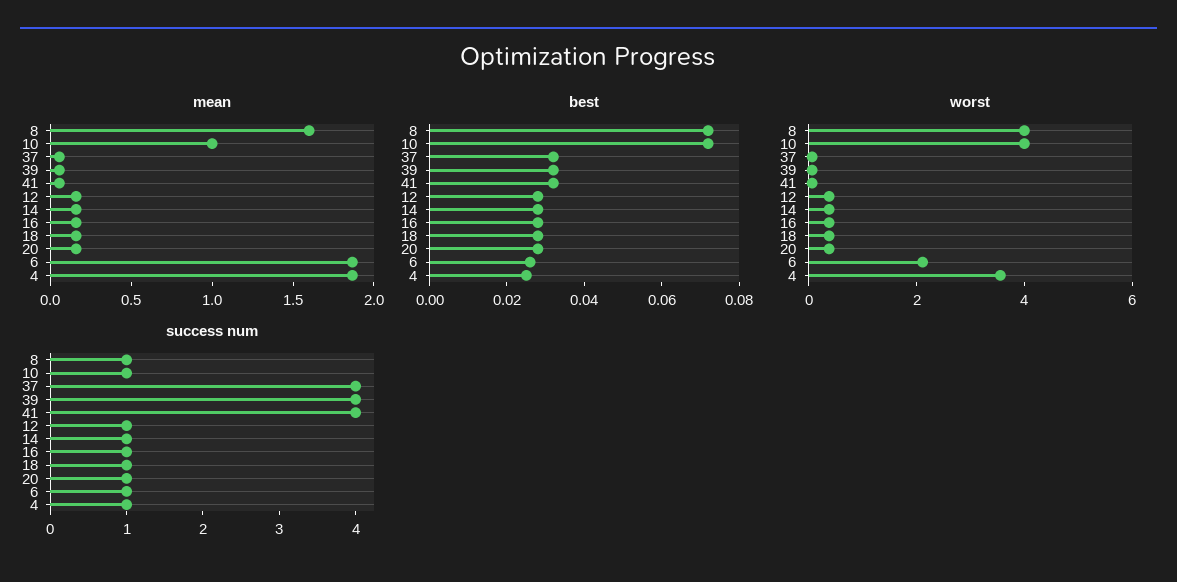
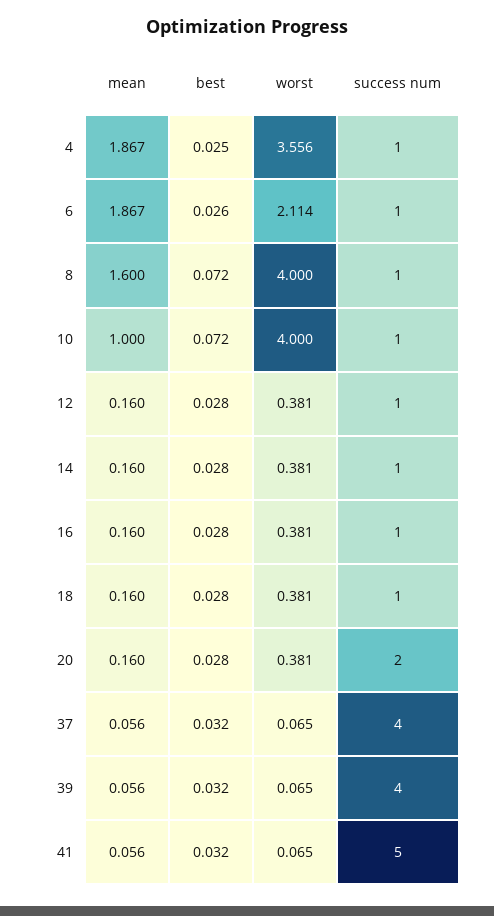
success num, 41: 4 -> 5
success num, 20: 1 -> 2

